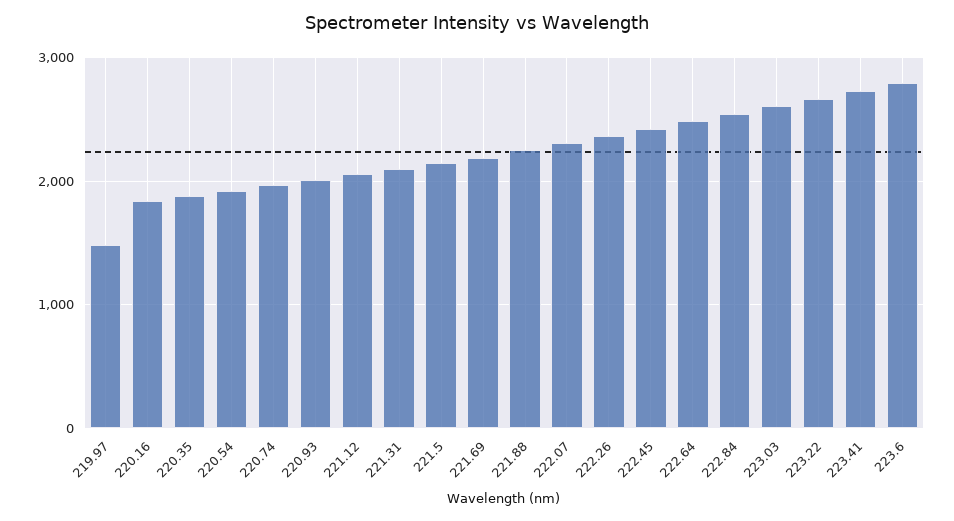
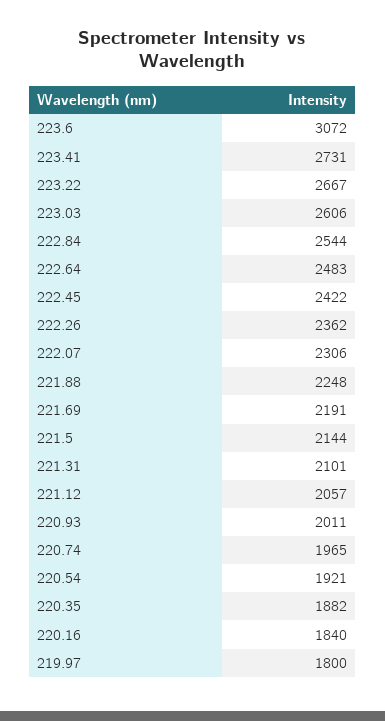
219.97: 1500 -> 1800
223.6: 2800 -> 3072

